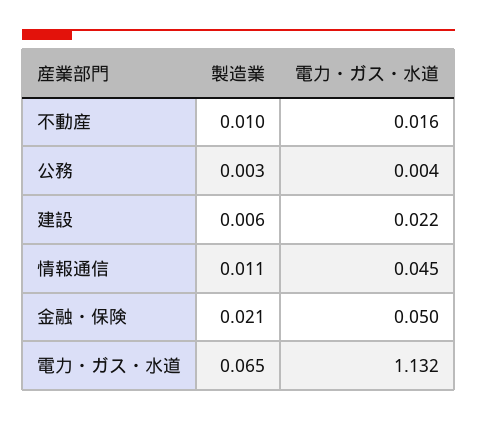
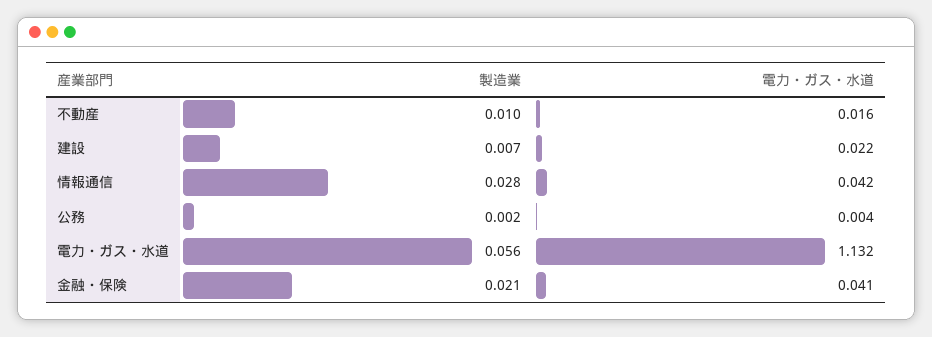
製造業, 公務: 0.003 -> 0.002
製造業, 建設: 0.006 -> 0.007
製造業, 情報通信: 0.011 -> 0.028
電力・ガス・水道, 情報通信: 0.045 -> 0.042
電力・ガス・水道, 金融・保険: 0.05 -> 0.041
製造業, 電力・ガス・水道: 0.065 -> 0.056

